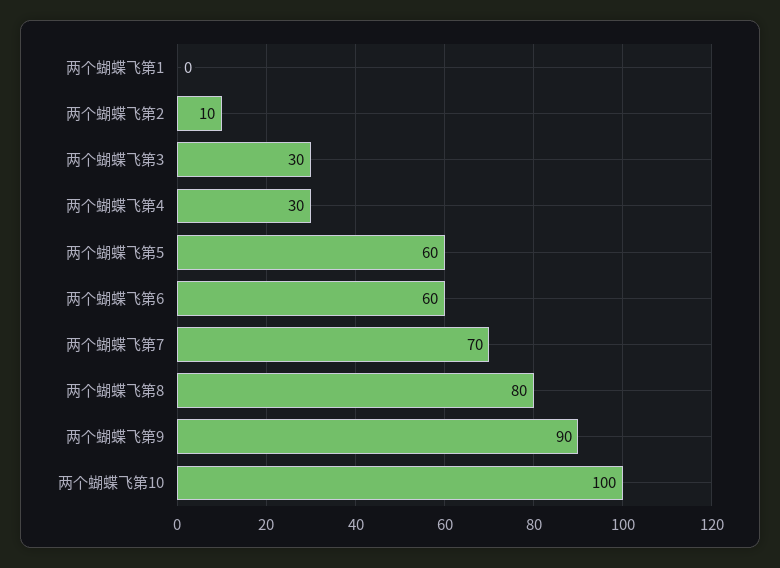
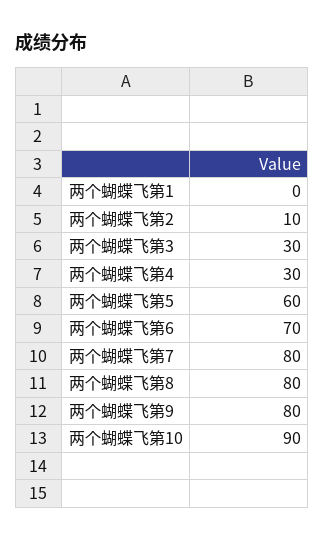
两个蝴蝶飞第6: 60 -> 70
两个蝴蝶飞第7: 70 -> 80
两个蝴蝶飞第9: 90 -> 80
两个蝴蝶飞第10: 100 -> 90

